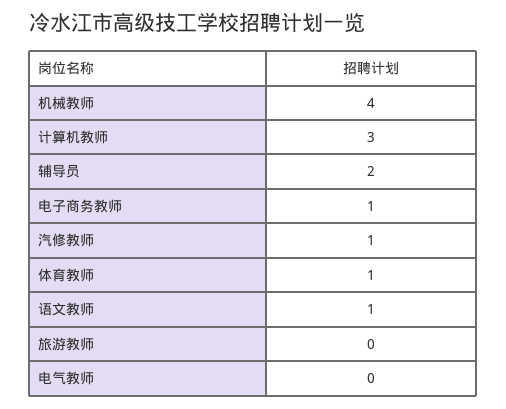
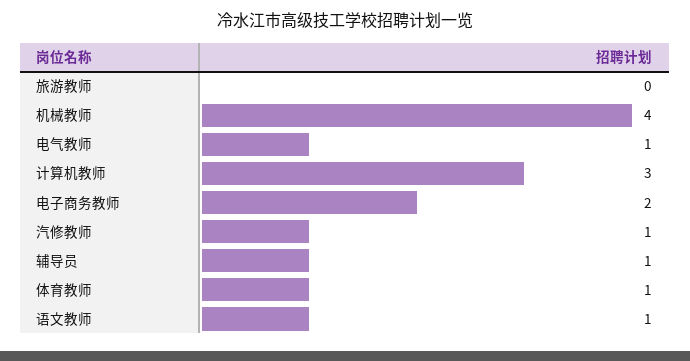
辅导员: 2 -> 1
电子商务教师: 1 -> 2
电气教师: 0 -> 1

